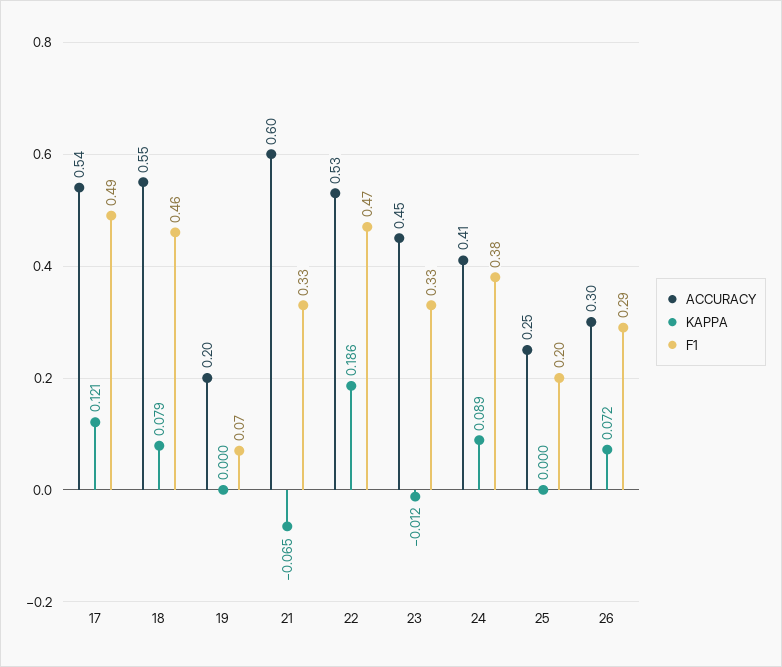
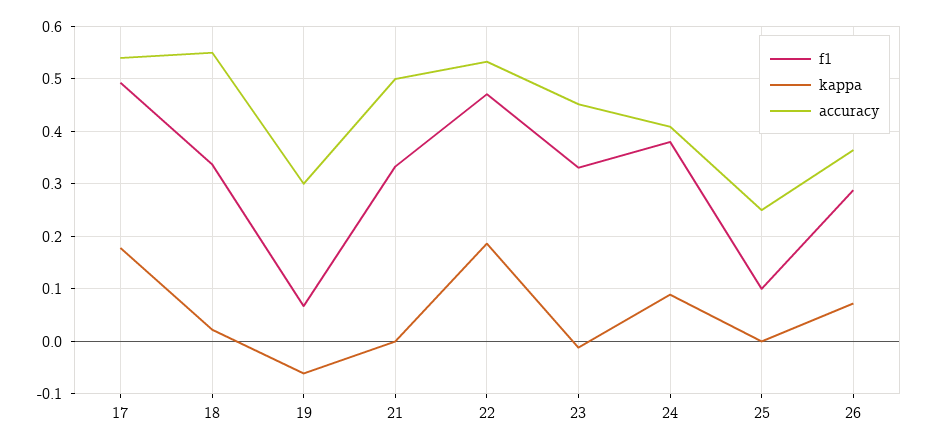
KAPPA, 17: 0.121 -> 0.18
KAPPA, 18: 0.079 -> 0.02
F1, 18: 0.46 -> 0.34
ACCURACY, 19: 0.2 -> 0.3
KAPPA, 19: 0 -> -0.06
ACCURACY, 21: 0.6 -> 0.5
KAPPA, 21: -0.065 -> 0
F1, 25: 0.2 -> 0.1
ACCURACY, 26: 0.3 -> 0.36

